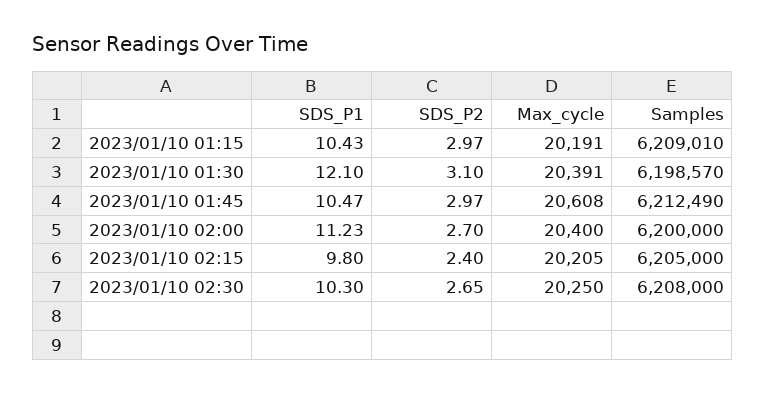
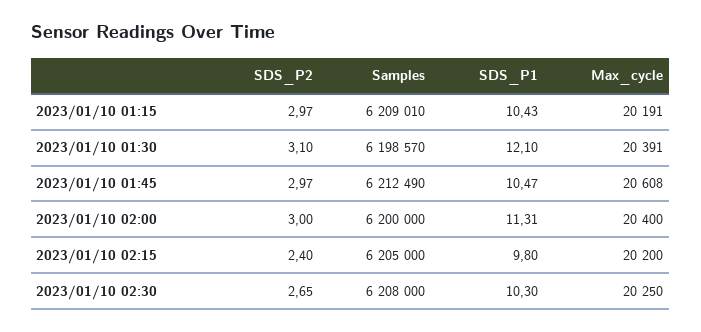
SDS_P1, 2023/01/10 02:00: 11.23 -> 11.31
SDS_P2, 2023/01/10 02:00: 2.7 -> 3
Max_cycle, 2023/01/10 02:15: 20205 -> 20200

